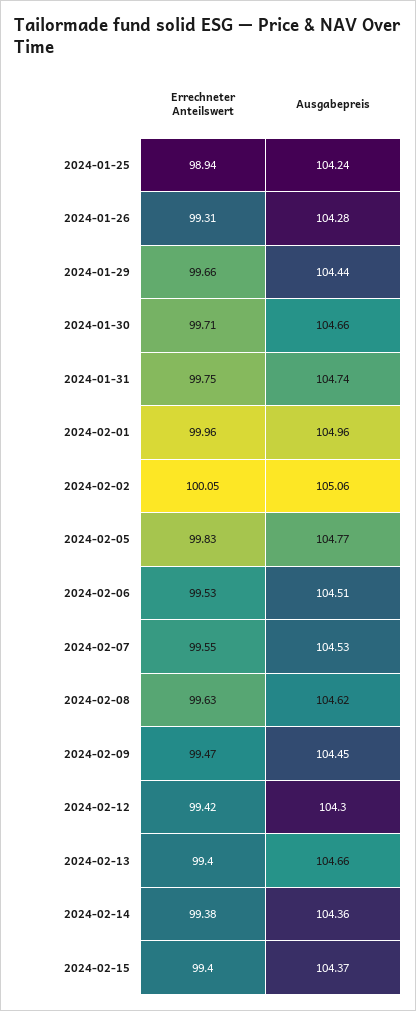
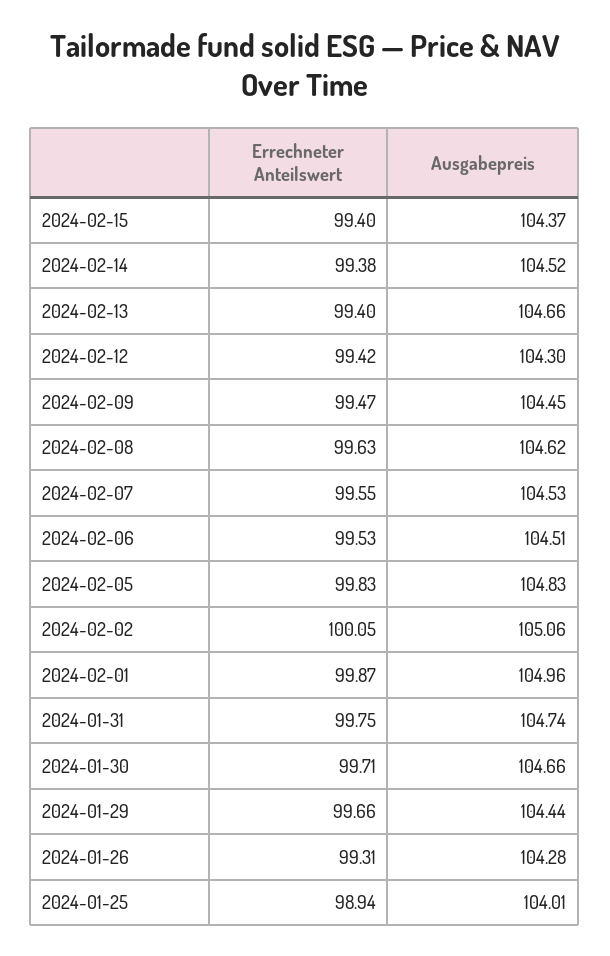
Ausgabepreis, 2024-01-25: 104.24 -> 104.01
Errechneter Anteilswert, 2024-02-01: 99.96 -> 99.87
Ausgabepreis, 2024-02-05: 104.77 -> 104.83
Ausgabepreis, 2024-02-14: 104.36 -> 104.52

